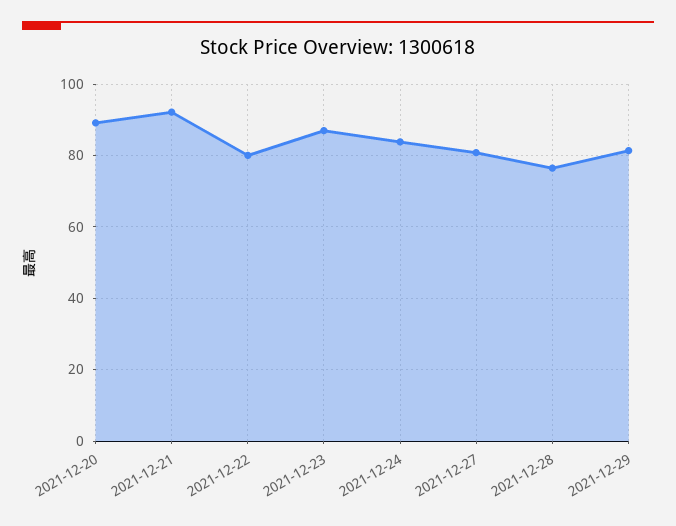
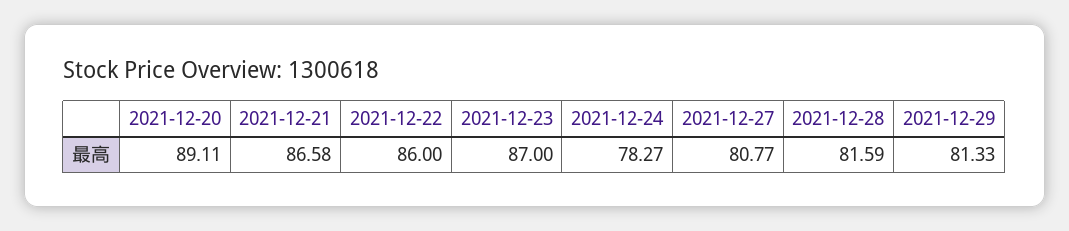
2021-12-21: 92 -> 86.58
2021-12-22: 80 -> 86
2021-12-24: 84 -> 78.27
2021-12-28: 76 -> 81.59

